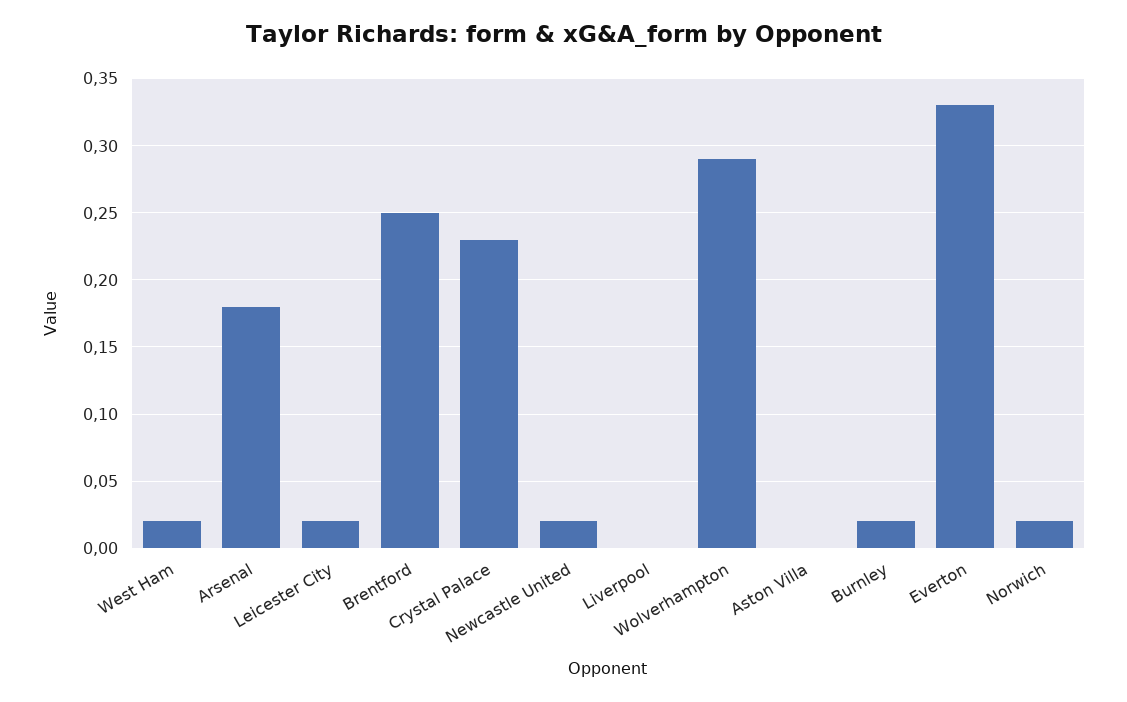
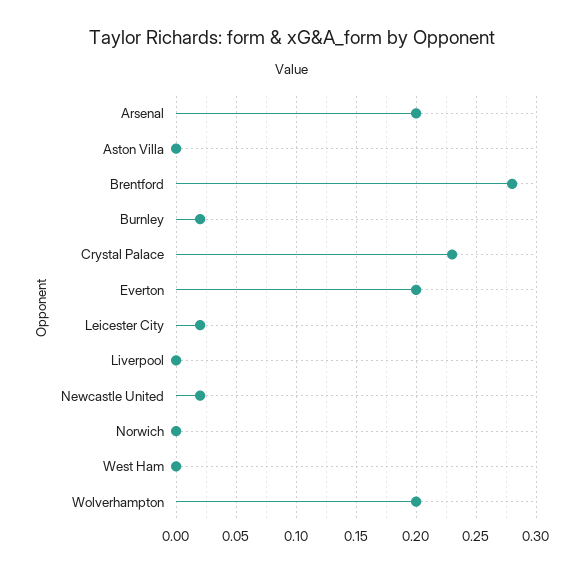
West Ham: 0.02 -> 0
Arsenal: 0.18 -> 0.2
Brentford: 0.25 -> 0.28
Wolverhampton: 0.29 -> 0.2
Everton: 0.33 -> 0.2
Norwich: 0.02 -> 0

